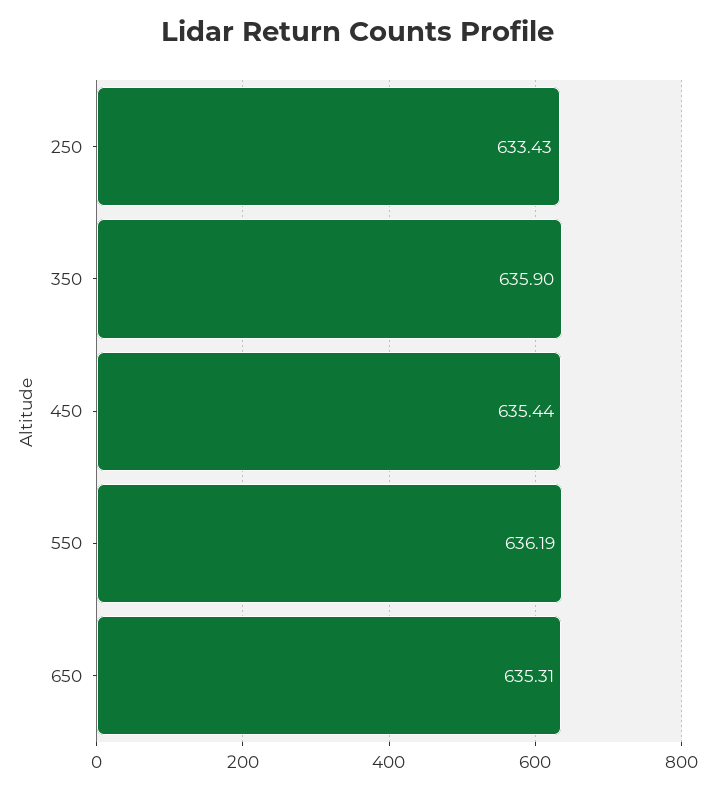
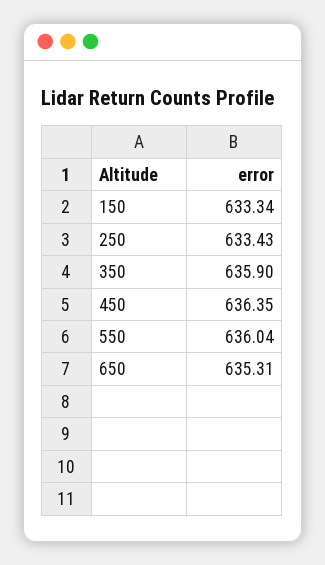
450: 635.44 -> 636.35
550: 636.19 -> 636.04
150: none -> 633.34

